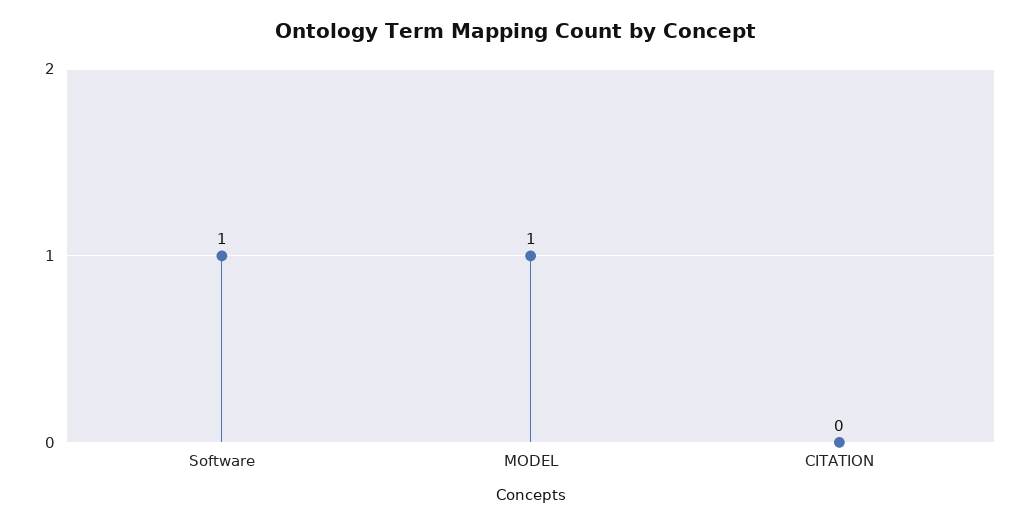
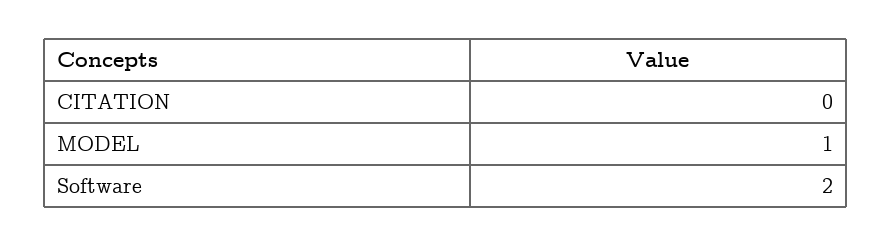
Software: 1 -> 2

